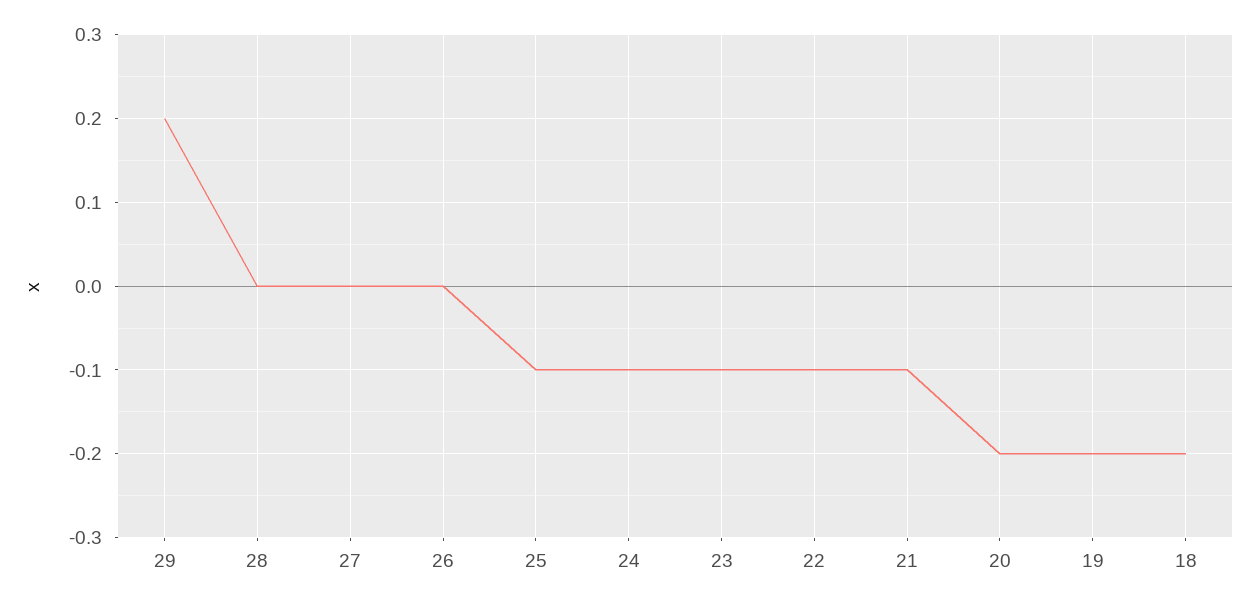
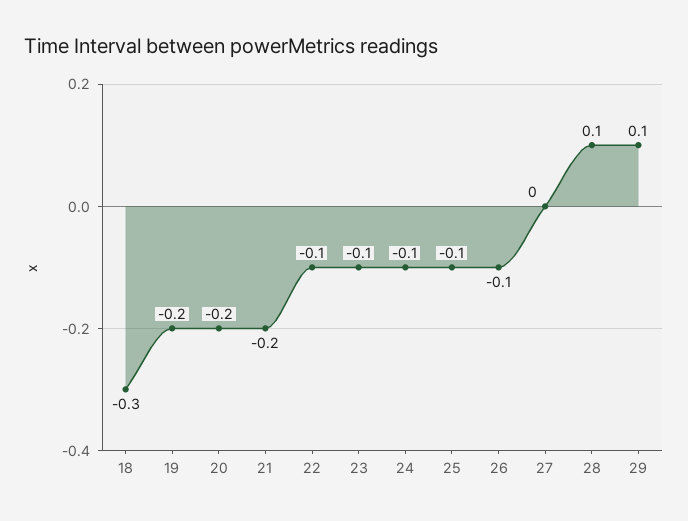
29: 0.2 -> 0.1
28: 0 -> 0.1
26: 0 -> -0.1
21: -0.1 -> -0.2
18: -0.2 -> -0.3

